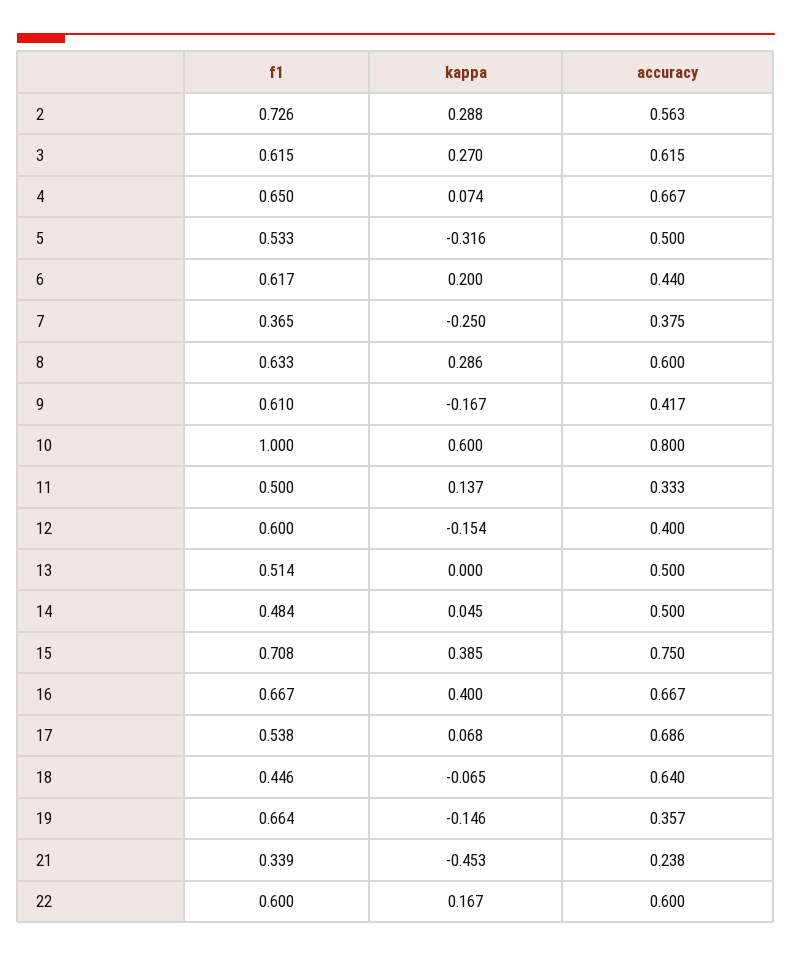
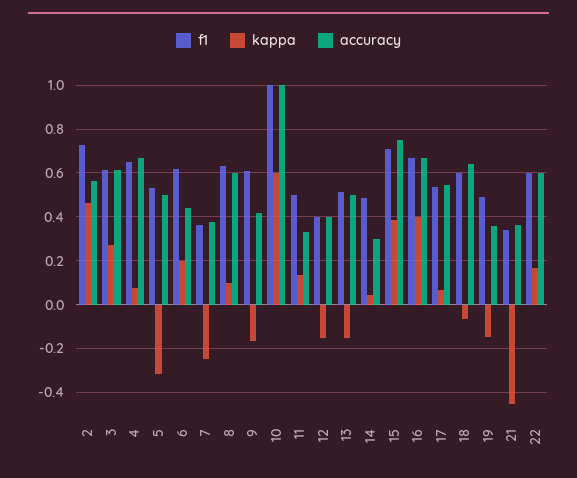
kappa, 2: 0.288 -> 0.45
kappa, 8: 0.286 -> 0.1
accuracy, 10: 0.8 -> 1
f1, 12: 0.6 -> 0.4
kappa, 13: 0 -> -0.15
accuracy, 14: 0.5 -> 0.3
accuracy, 17: 0.686 -> 0.55
f1, 18: 0.446 -> 0.6
f1, 19: 0.664 -> 0.5
accuracy, 21: 0.238 -> 0.35

